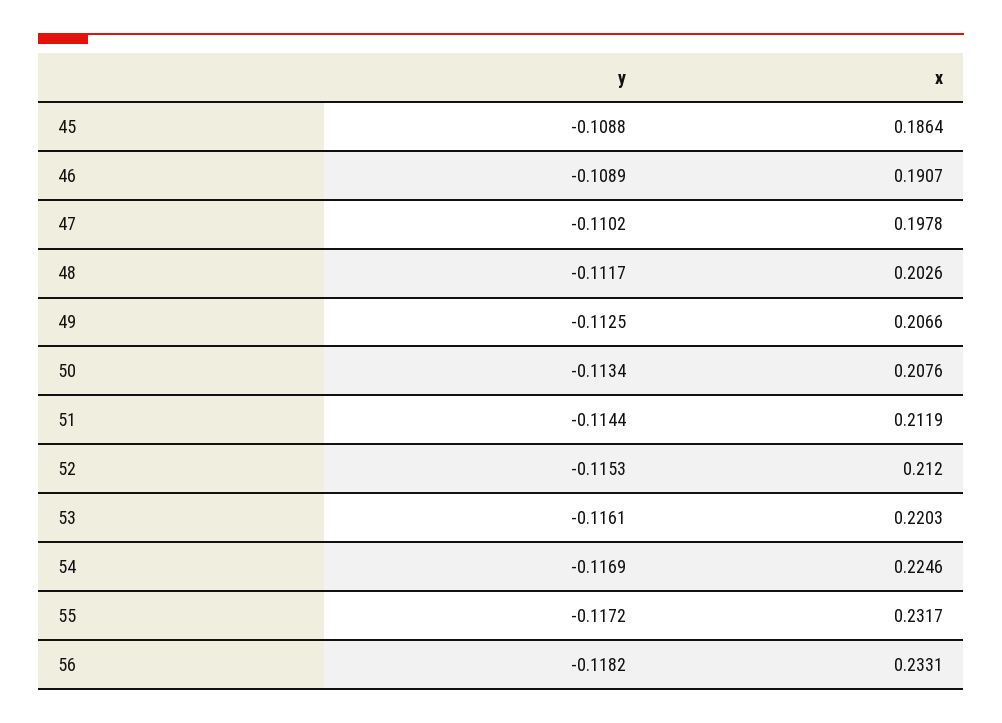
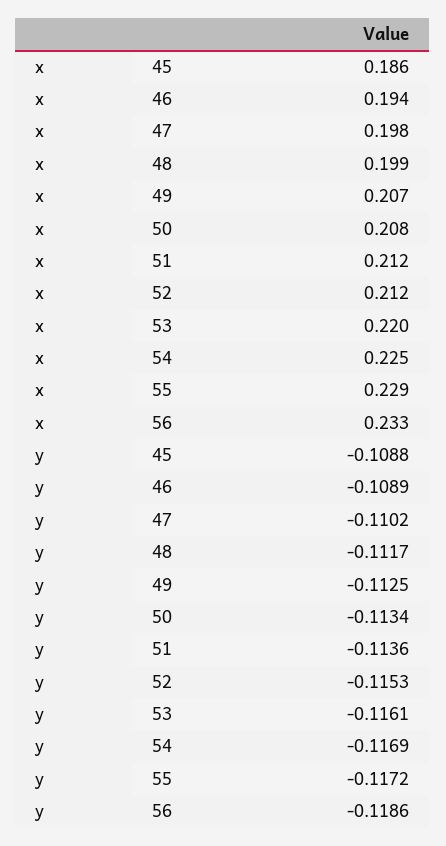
x, 46: 0.1907 -> 0.194
x, 48: 0.2026 -> 0.199
y, 51: -0.1144 -> -0.1136
x, 55: 0.2317 -> 0.229
y, 56: -0.1182 -> -0.1186

